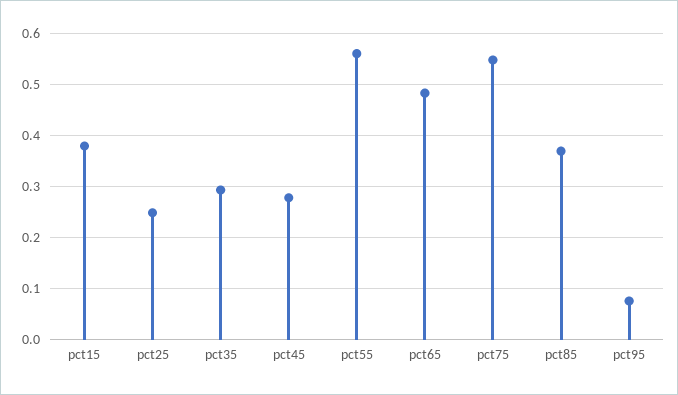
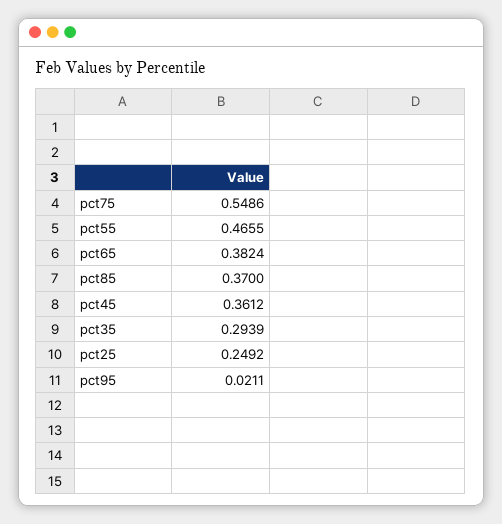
pct15: 0.38 -> none
pct45: 0.28 -> 0.3612
pct55: 0.56 -> 0.4655
pct65: 0.48 -> 0.3824
pct95: 0.08 -> 0.0211

